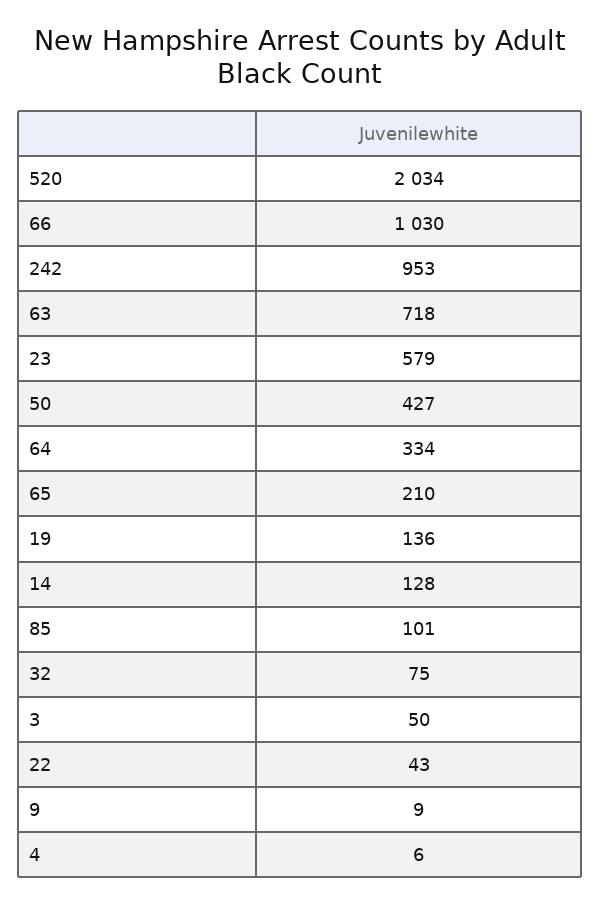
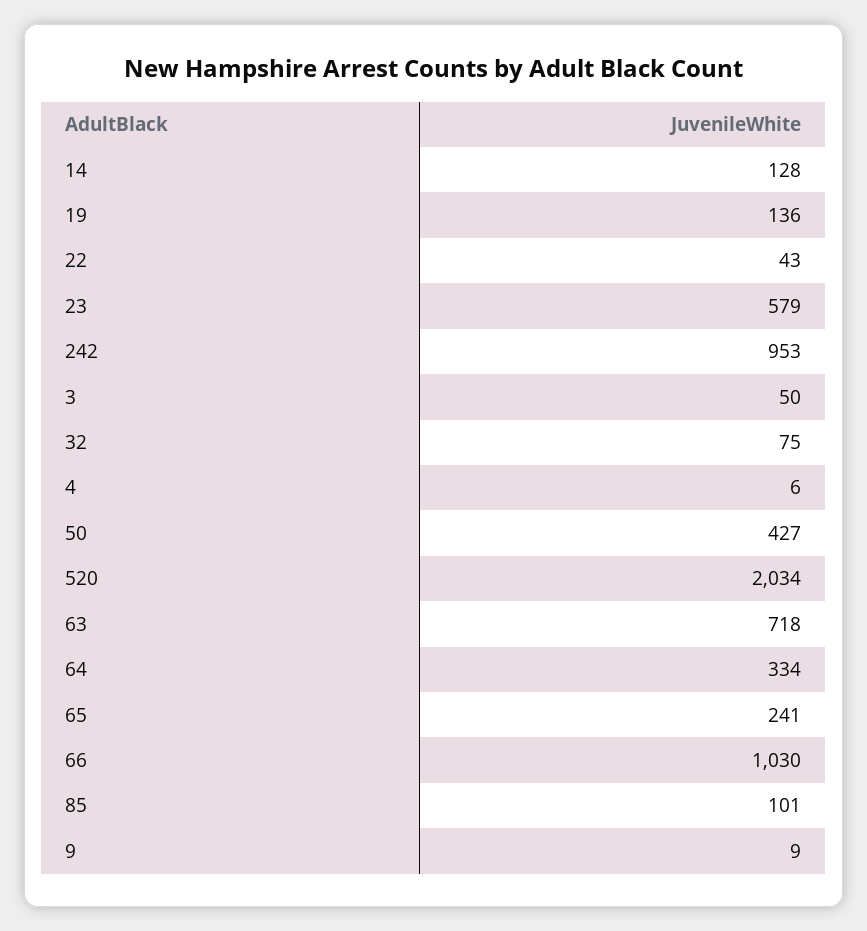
65: 210 -> 241

